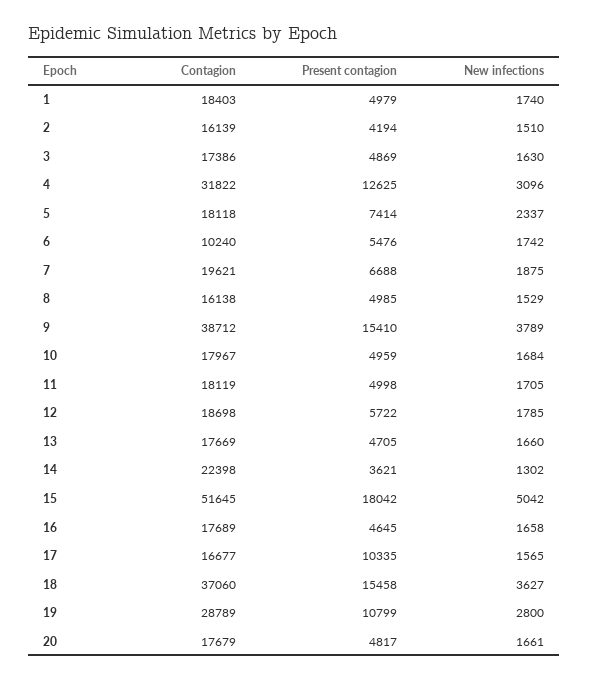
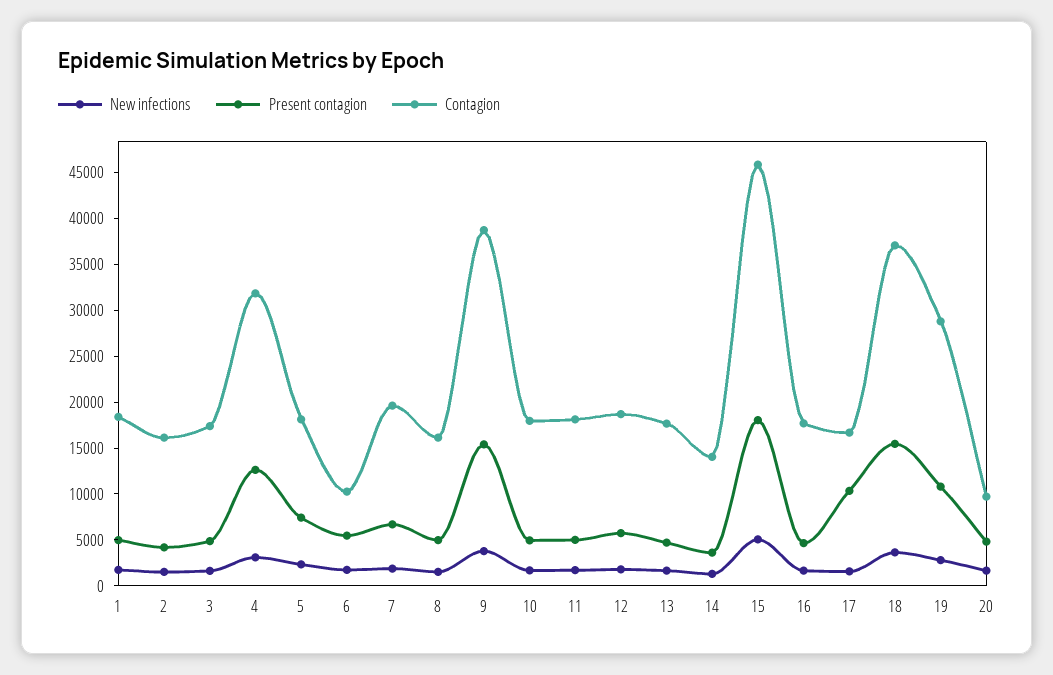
Contagion, 14: 22398 -> 14000
Contagion, 15: 51645 -> 46000
Contagion, 20: 17679 -> 10000

